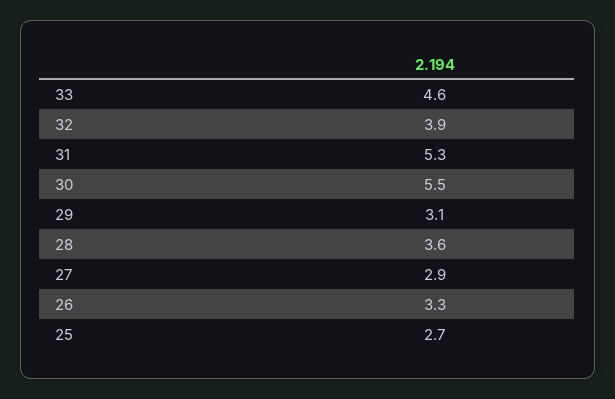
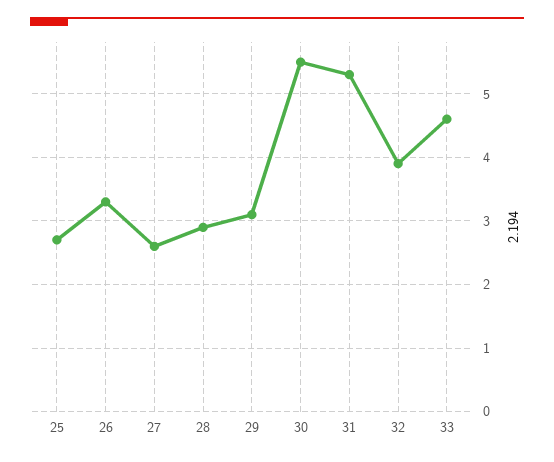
28: 3.6 -> 2.9
27: 2.9 -> 2.6

